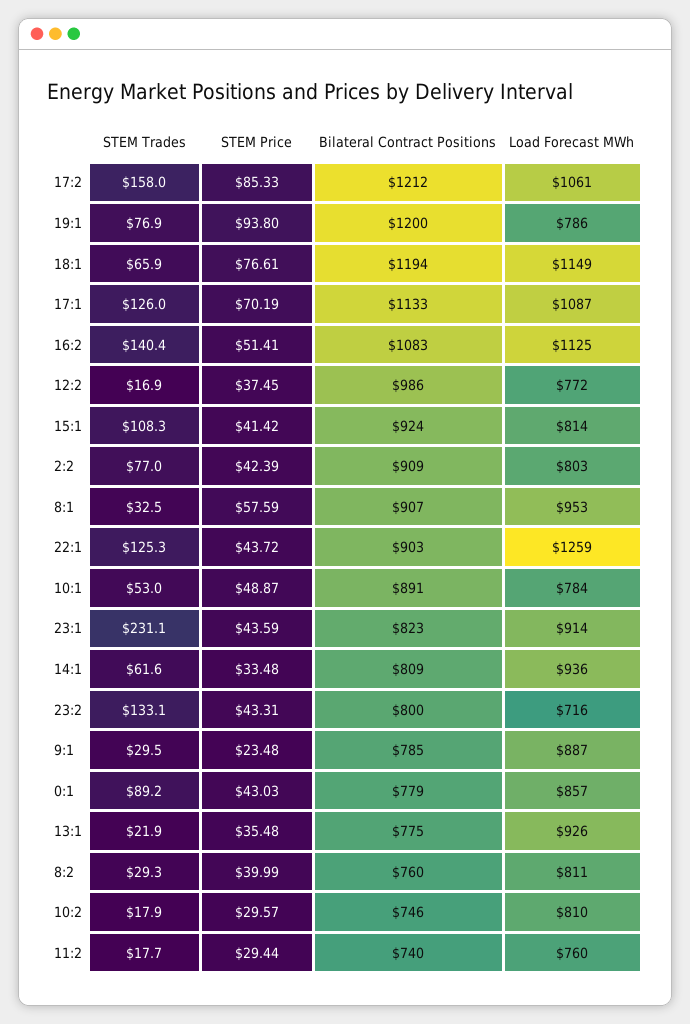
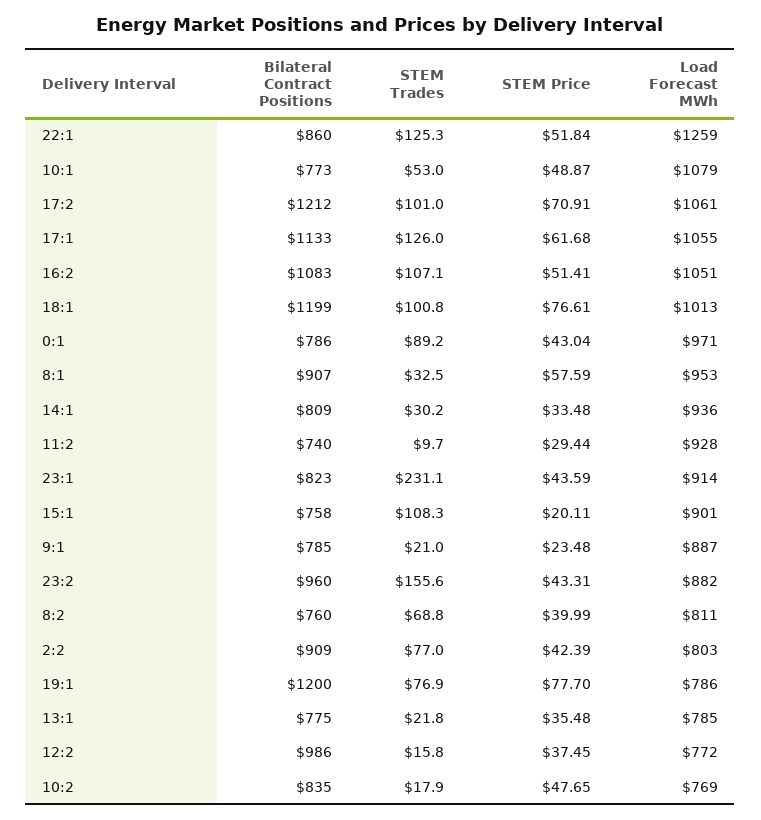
STEM Trades, 17:2: 158 -> 101
STEM Price, 17:2: 85.33 -> 70.91
STEM Price, 19:1: 93.8 -> 77.7
STEM Trades, 18:1: 65.9 -> 100.8
Bilateral Contract Positions, 18:1: 1194 -> 1199
Load Forecast MWh, 18:1: 1149 -> 1013
STEM Price, 17:1: 70.19 -> 61.68
Load Forecast MWh, 17:1: 1087 -> 1055
STEM Trades, 16:2: 140.4 -> 107.1
Load Forecast MWh, 16:2: 1125 -> 1051
STEM Trades, 12:2: 16.9 -> 15.8
STEM Price, 15:1: 41.42 -> 20.11
Bilateral Contract Positions, 15:1: 924 -> 758
Load Forecast MWh, 15:1: 814 -> 901
STEM Price, 22:1: 43.72 -> 51.84
Bilateral Contract Positions, 22:1: 903 -> 860
Bilateral Contract Positions, 10:1: 891 -> 773
Load Forecast MWh, 10:1: 784 -> 1079
STEM Trades, 14:1: 61.6 -> 30.2
STEM Trades, 23:2: 133.1 -> 155.6
Bilateral Contract Positions, 23:2: 800 -> 960
Load Forecast MWh, 23:2: 716 -> 882
STEM Trades, 9:1: 29.5 -> 21
STEM Price, 0:1: 43.03 -> 43.04
Bilateral Contract Positions, 0:1: 779 -> 786
Load Forecast MWh, 0:1: 857 -> 971
STEM Trades, 13:1: 21.9 -> 21.8
Load Forecast MWh, 13:1: 926 -> 785
STEM Trades, 8:2: 29.3 -> 68.8
STEM Price, 10:2: 29.57 -> 47.65
Bilateral Contract Positions, 10:2: 746 -> 835
Load Forecast MWh, 10:2: 810 -> 769
STEM Trades, 11:2: 17.7 -> 9.7
Load Forecast MWh, 11:2: 760 -> 928

